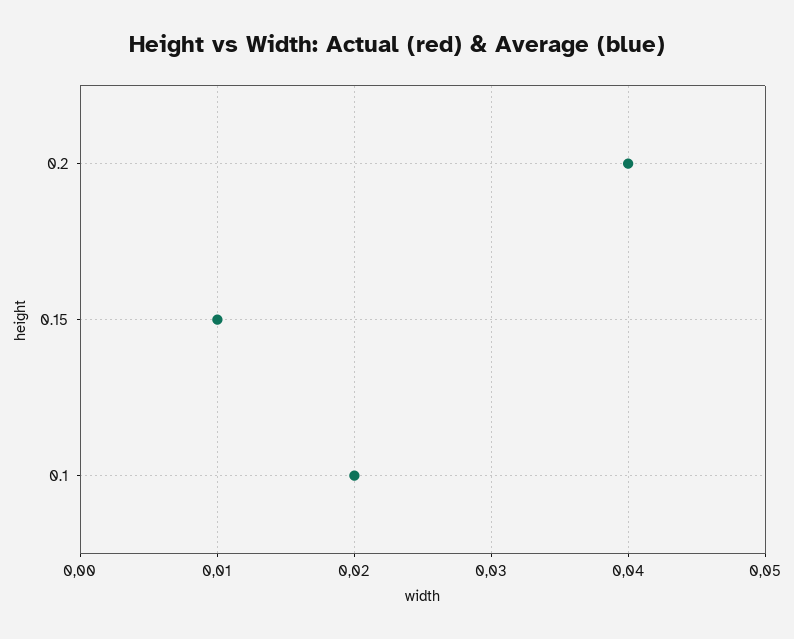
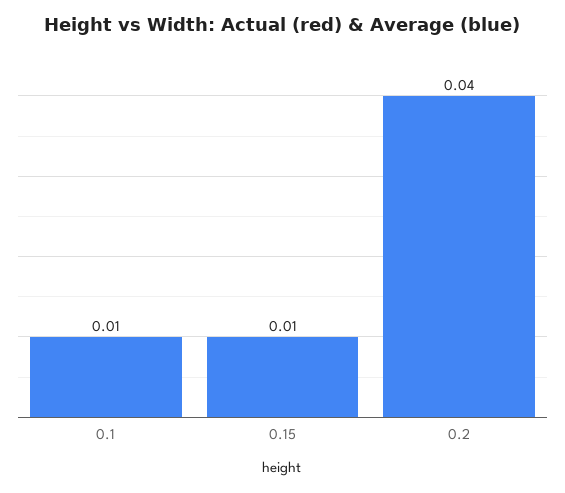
0.1: 0.02 -> 0.01

